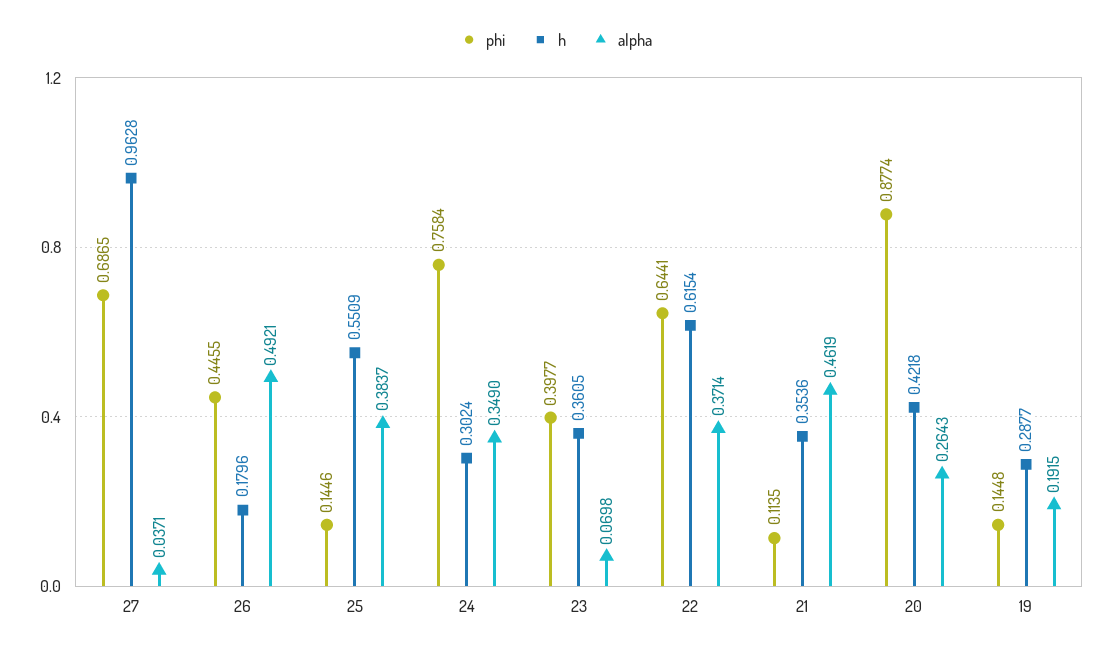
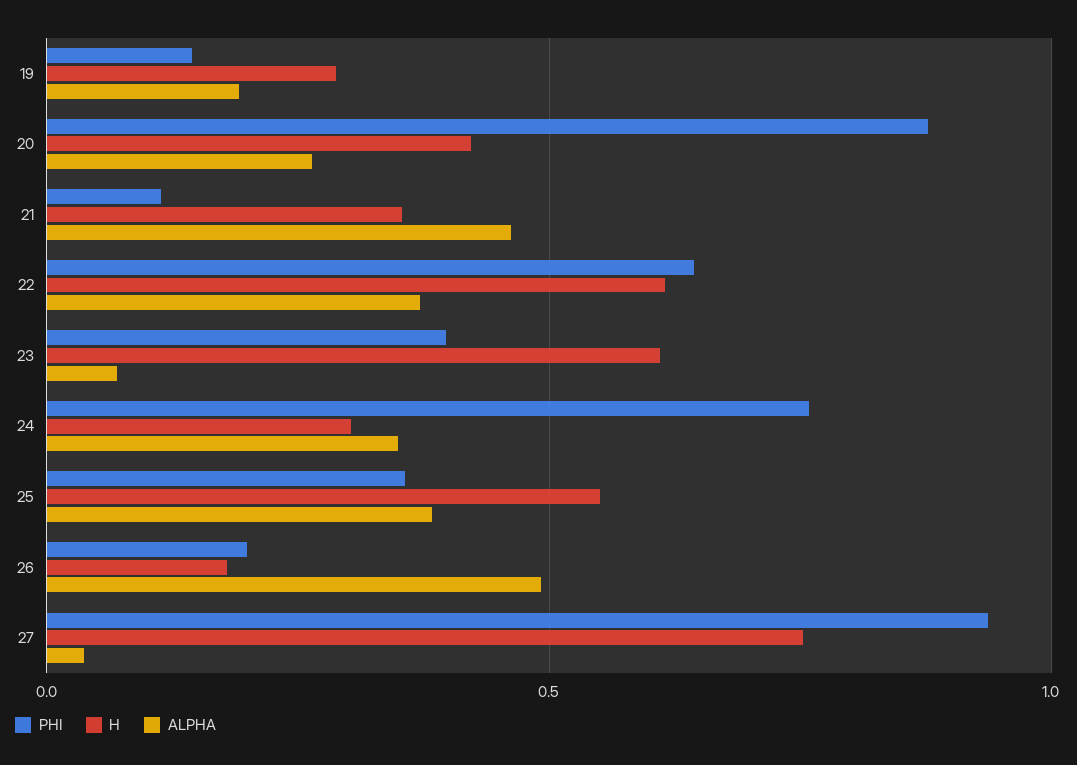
phi, 27: 0.6865 -> 0.95
h, 27: 0.9628 -> 0.75
phi, 26: 0.4455 -> 0.2
phi, 25: 0.1446 -> 0.35
h, 23: 0.3605 -> 0.6

